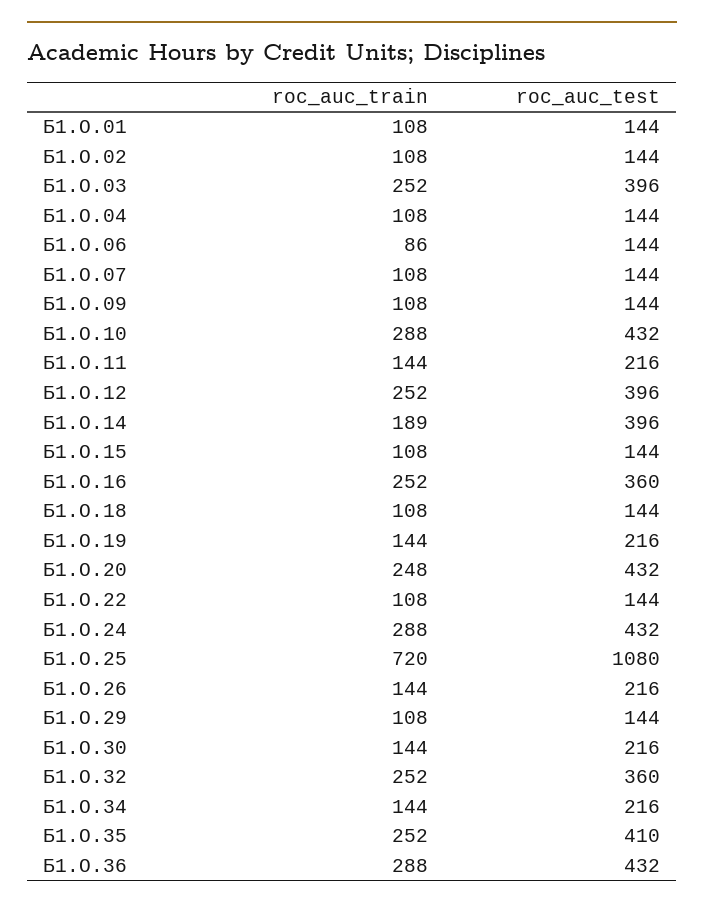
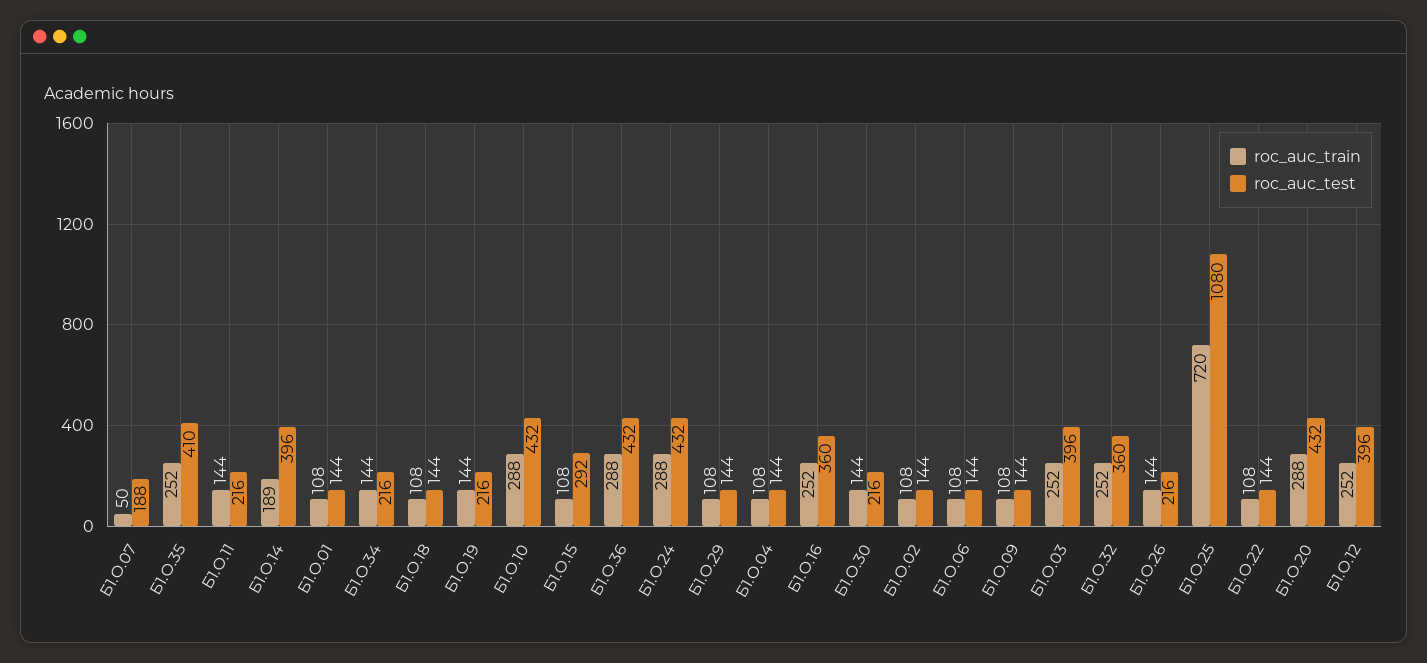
roc_auc_train, Б1.О.06: 86 -> 108
roc_auc_train, Б1.О.07: 108 -> 50
roc_auc_test, Б1.О.07: 144 -> 188
roc_auc_test, Б1.О.15: 144 -> 292
roc_auc_train, Б1.О.20: 248 -> 288

